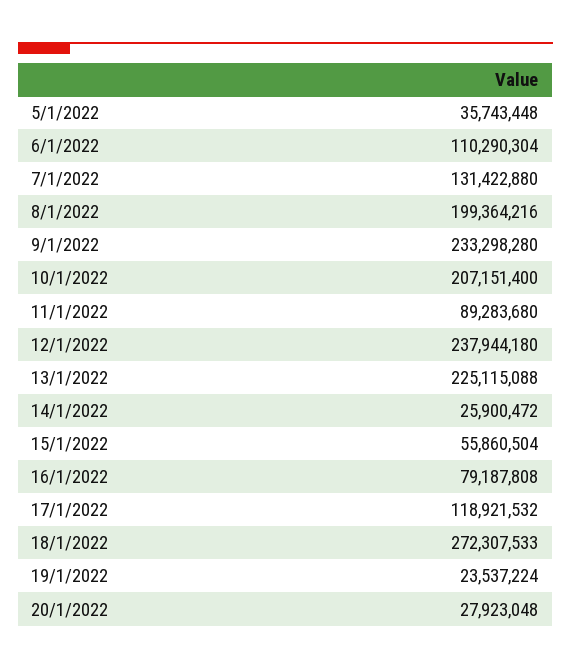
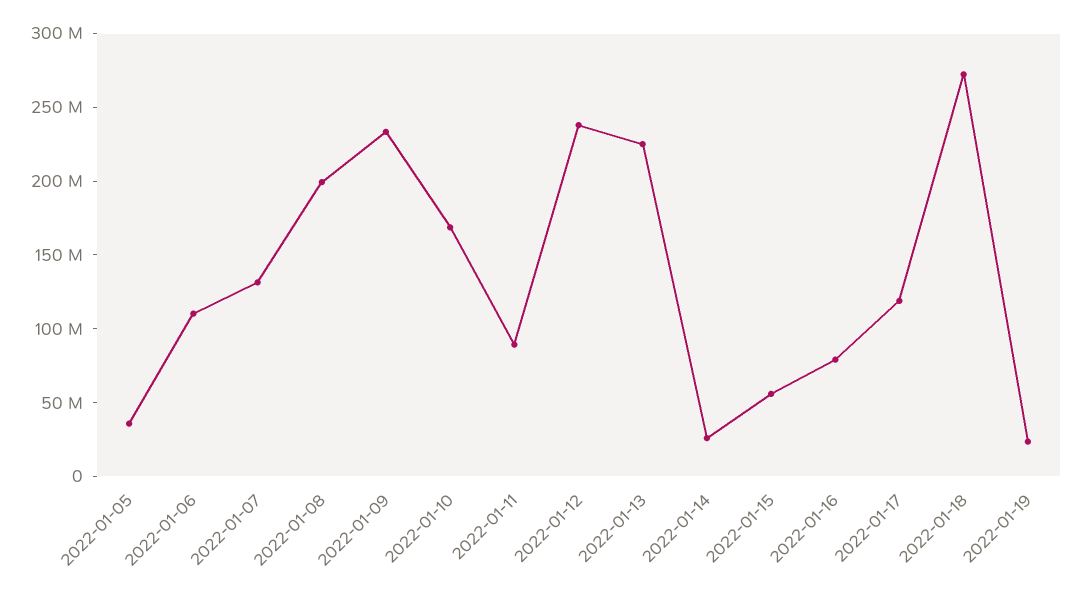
10/1/2022: 207151400 -> 170000000
20/1/2022: 27923048 -> none

